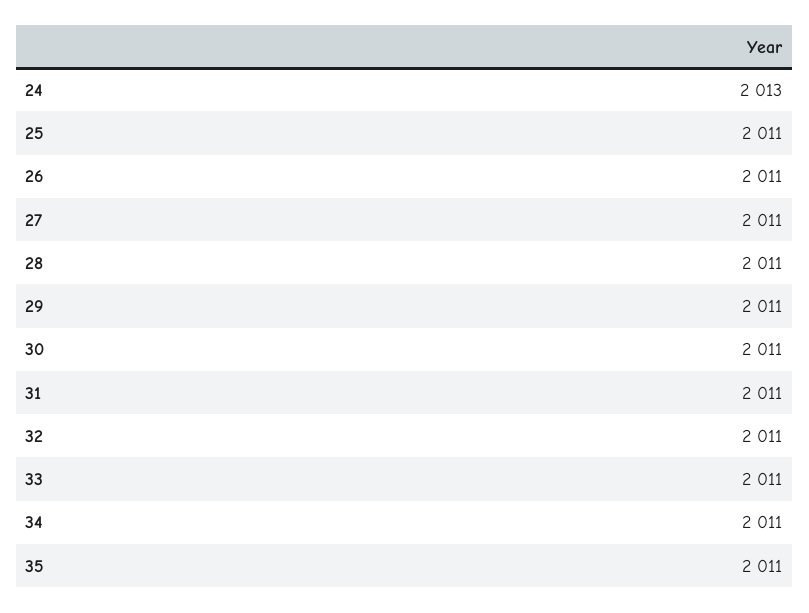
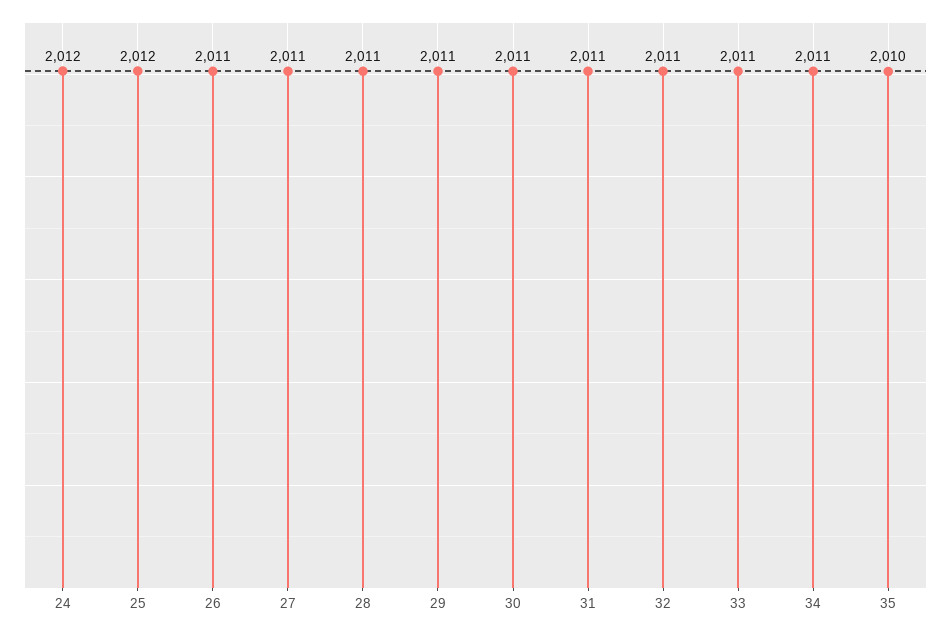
24: 2013 -> 2012
25: 2011 -> 2012
35: 2011 -> 2010

